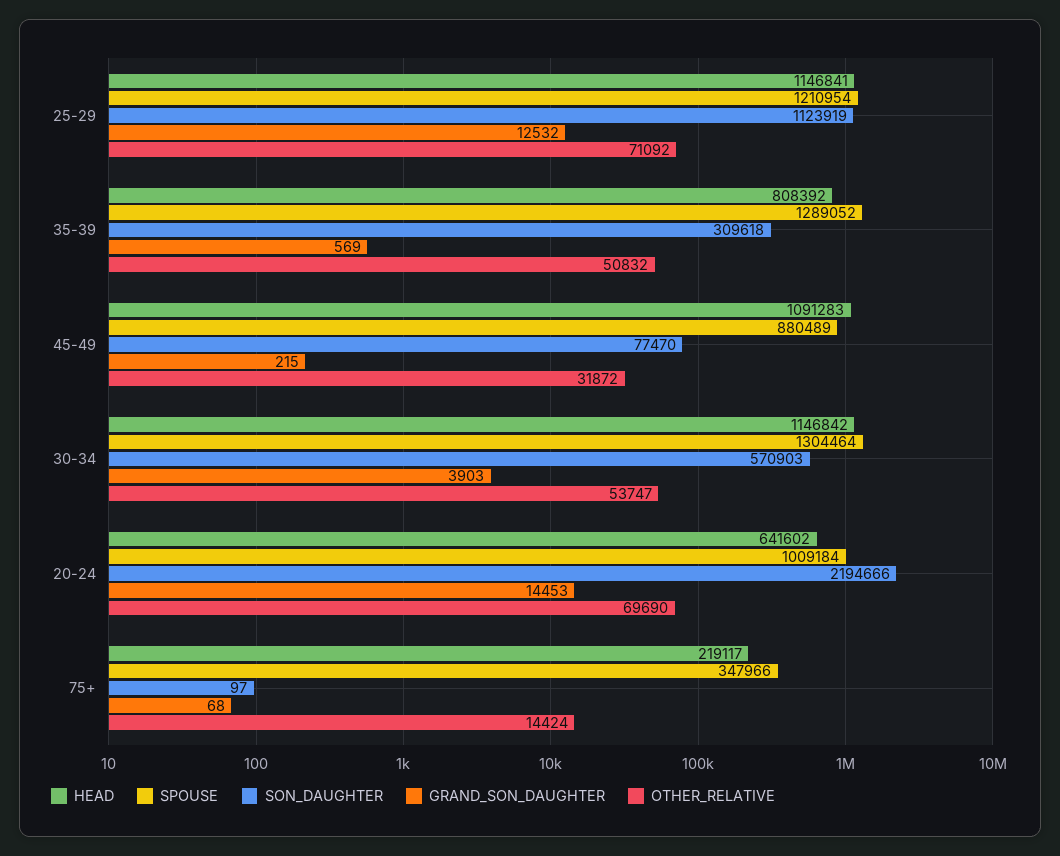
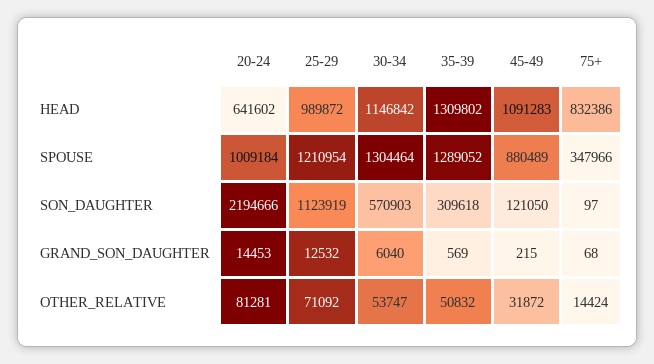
HEAD, 25-29: 1146841 -> 989872
HEAD, 35-39: 808392 -> 1309802
SON_DAUGHTER, 45-49: 77470 -> 121050
GRAND_SON_DAUGHTER, 30-34: 3903 -> 6040
OTHER_RELATIVE, 20-24: 69690 -> 81281
HEAD, 75+: 219117 -> 832386

